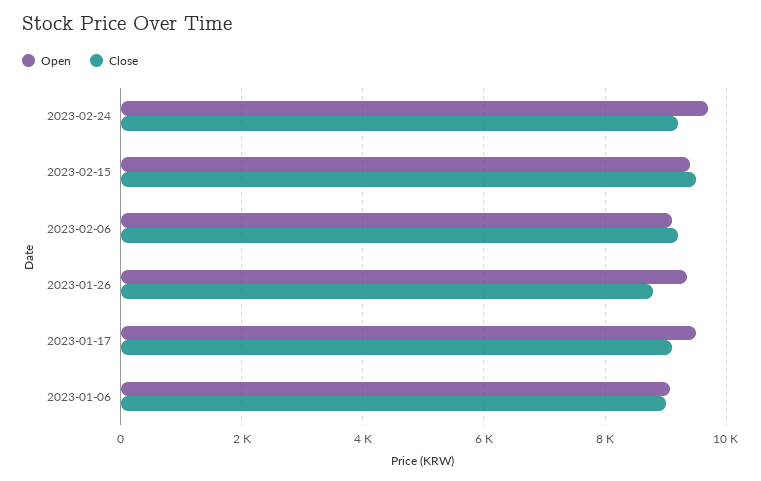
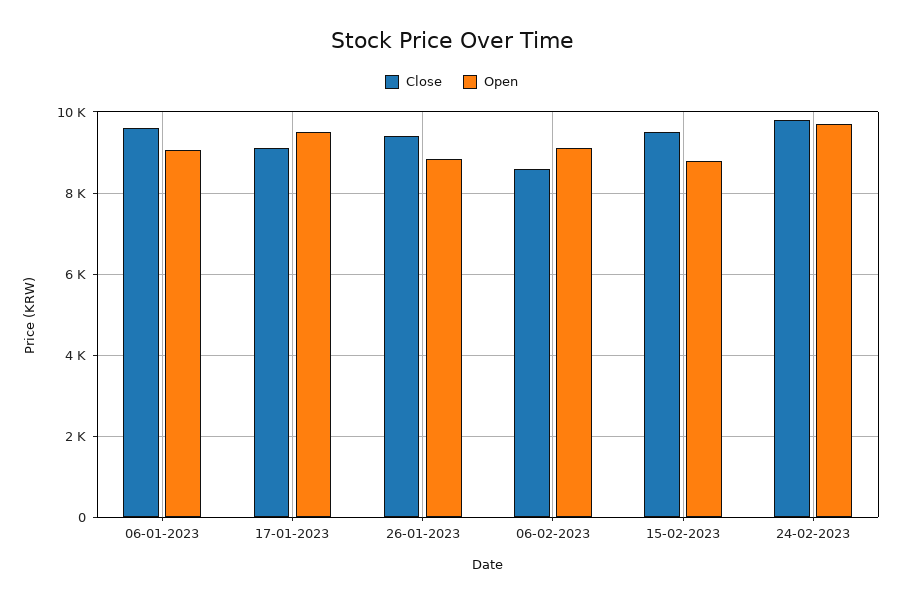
Close, 2023-02-24: 9200 -> 9800
Open, 2023-02-15: 9400 -> 8800
Close, 2023-02-06: 9200 -> 8600
Open, 2023-01-26: 9400 -> 8800
Close, 2023-01-26: 8800 -> 9400
Close, 2023-01-06: 9000 -> 9600

